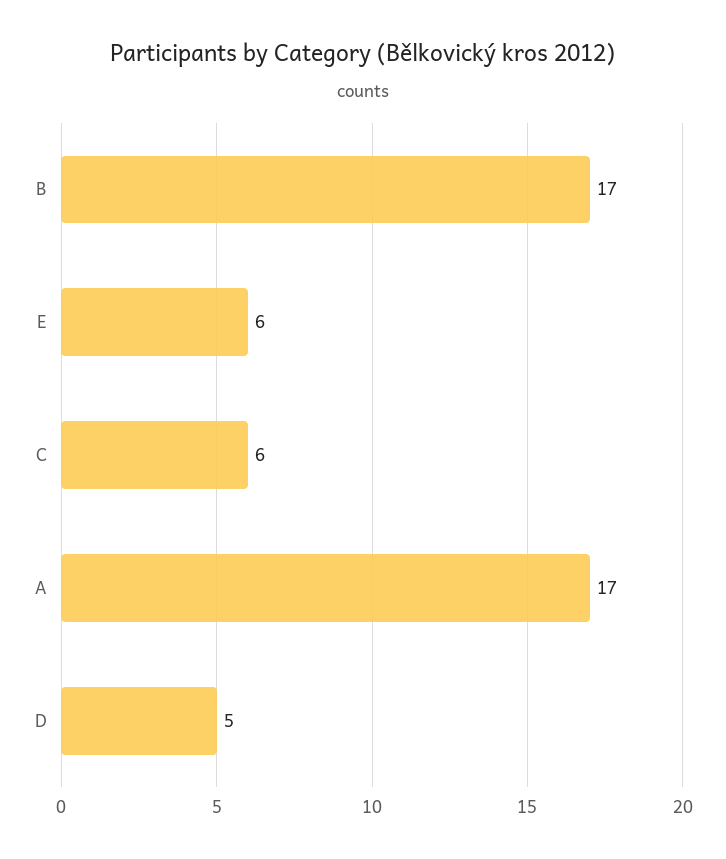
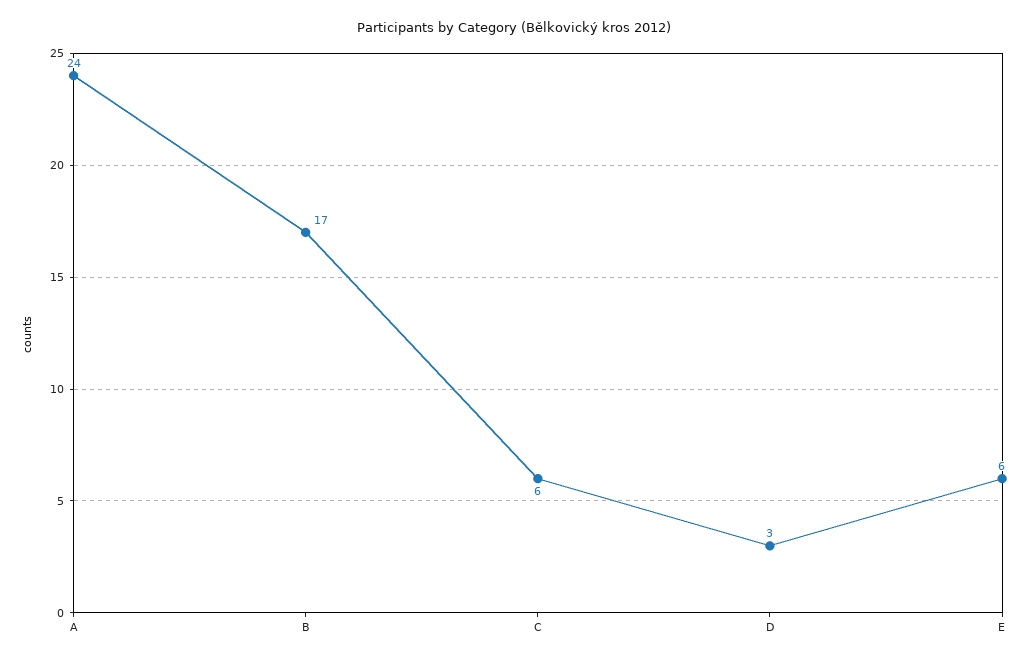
A: 17 -> 24
D: 5 -> 3

